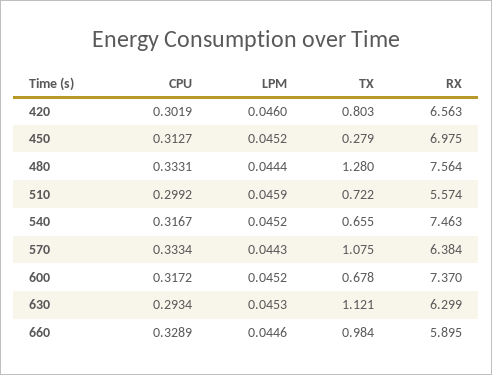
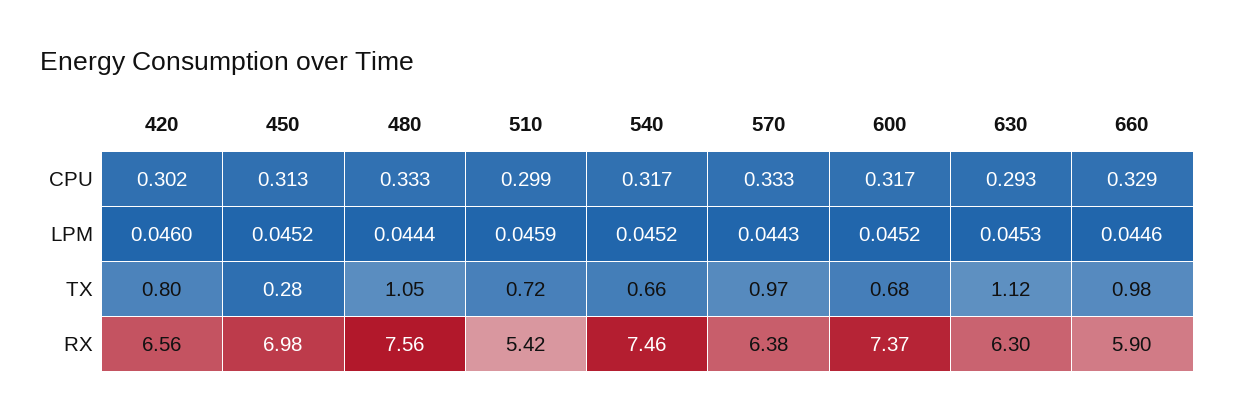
TX, 480: 1.28 -> 1.05
RX, 510: 5.574 -> 5.42
TX, 570: 1.075 -> 0.97

